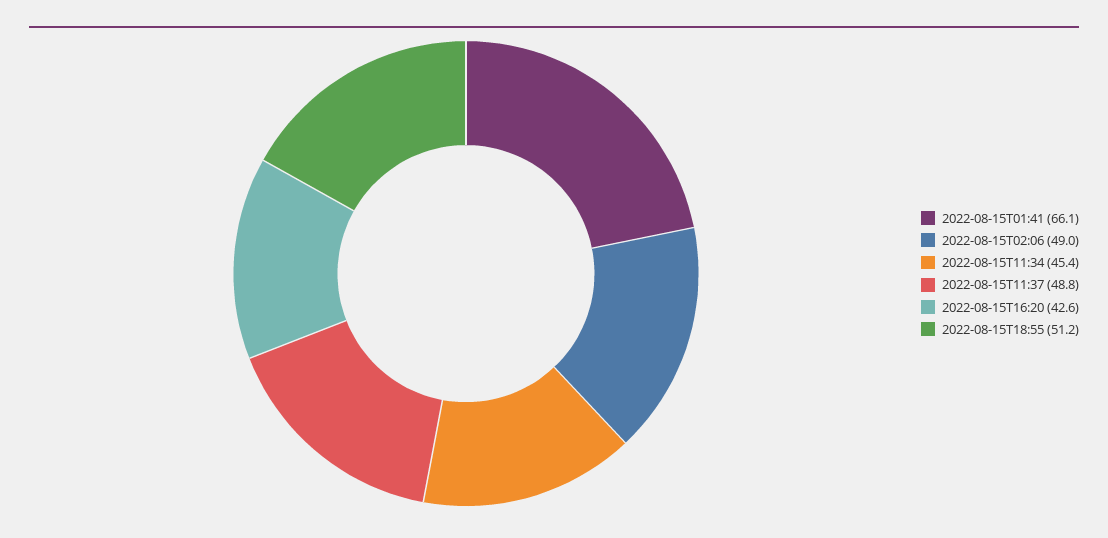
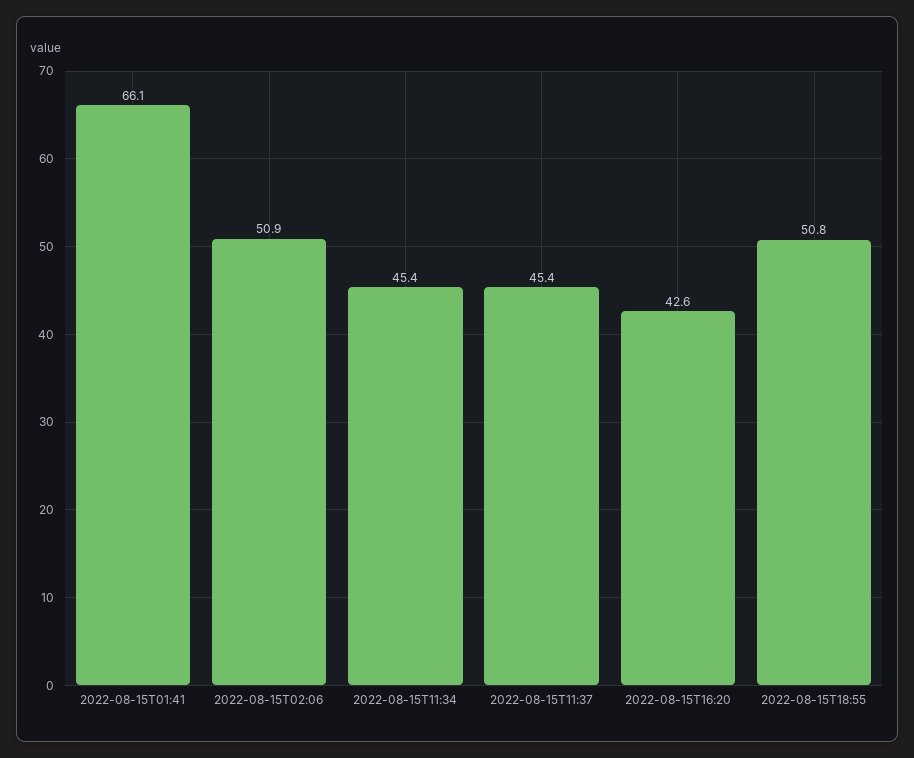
2022-08-15T02:06: 49 -> 50.9
2022-08-15T11:37: 48.8 -> 45.4
2022-08-15T18:55: 51.2 -> 50.8

